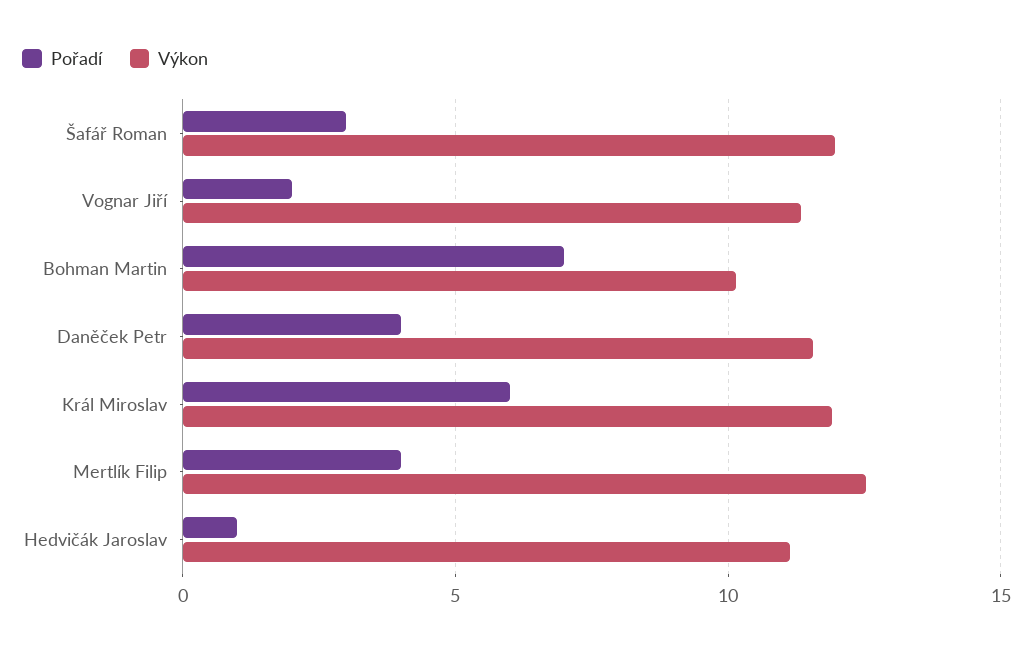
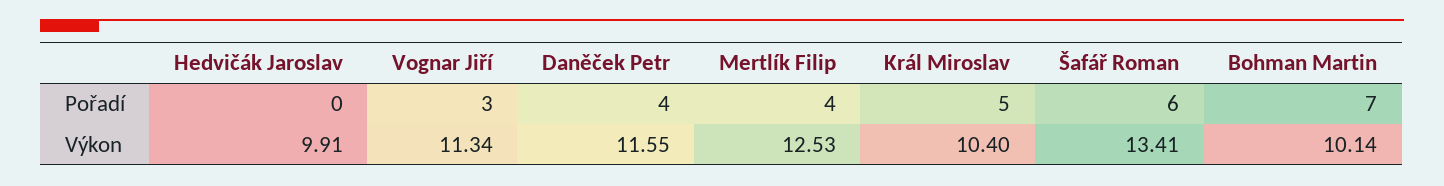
Pořadí, Šafář Roman: 3 -> 6
Výkon, Šafář Roman: 12 -> 13.41
Pořadí, Vognar Jiří: 2 -> 3
Pořadí, Král Miroslav: 6 -> 5
Výkon, Král Miroslav: 12 -> 10.4
Pořadí, Hedvičák Jaroslav: 1 -> 0
Výkon, Hedvičák Jaroslav: 11 -> 9.91

